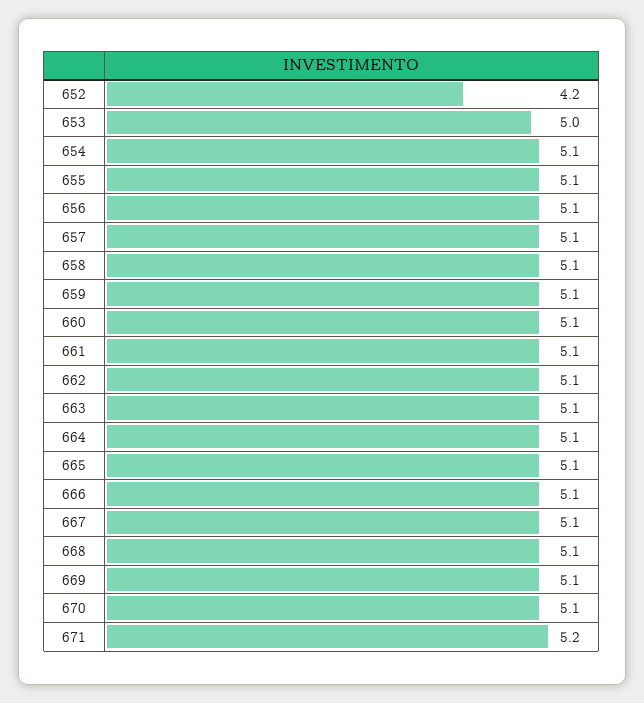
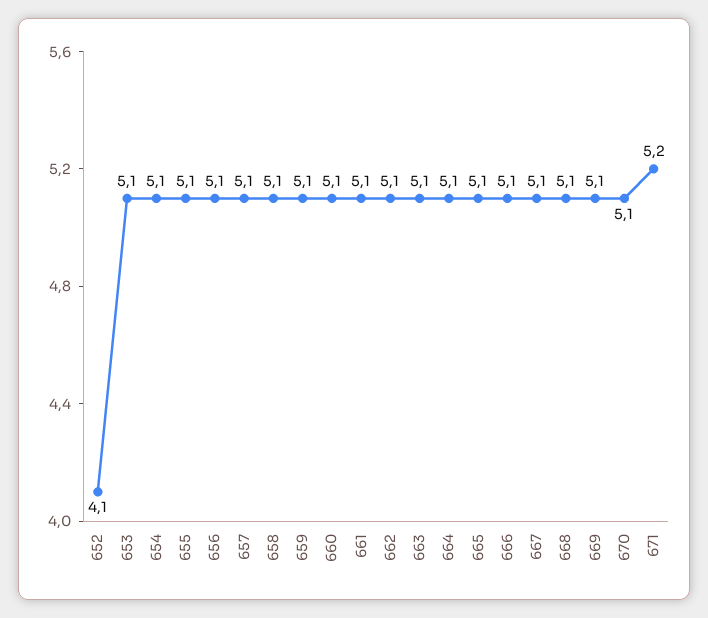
652: 4.2 -> 4.1
653: 5 -> 5.1

